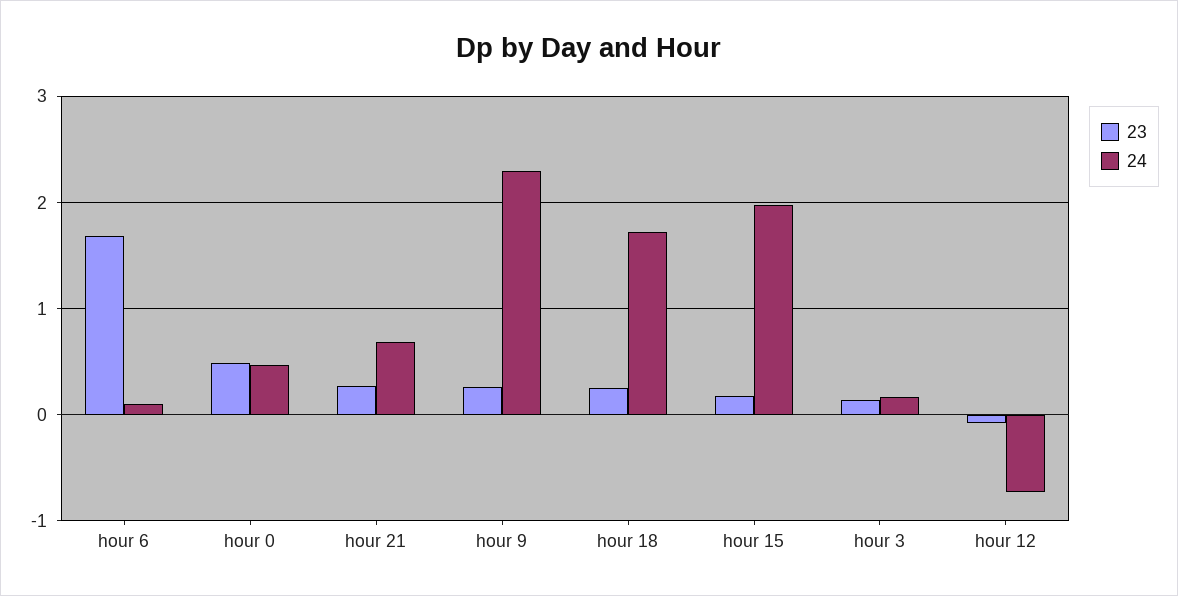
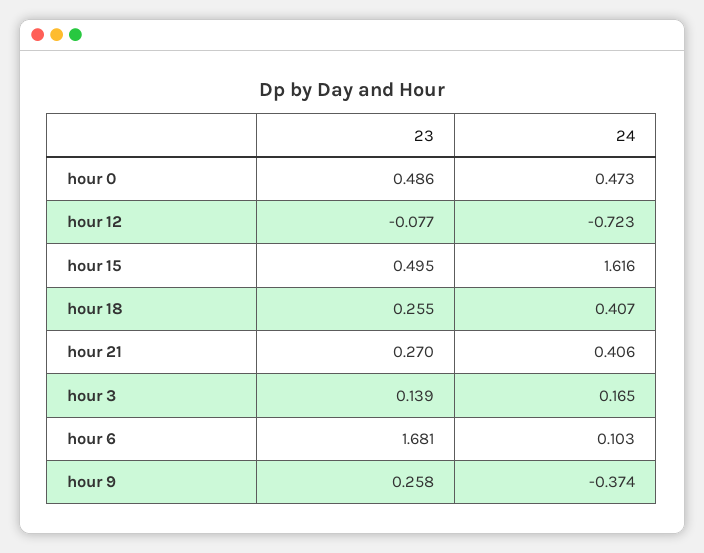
24, hour 21: 0.7 -> 0.406
24, hour 9: 2.3 -> -0.374
24, hour 18: 1.7 -> 0.407
23, hour 15: 0.2 -> 0.495
24, hour 15: 2 -> 1.616

